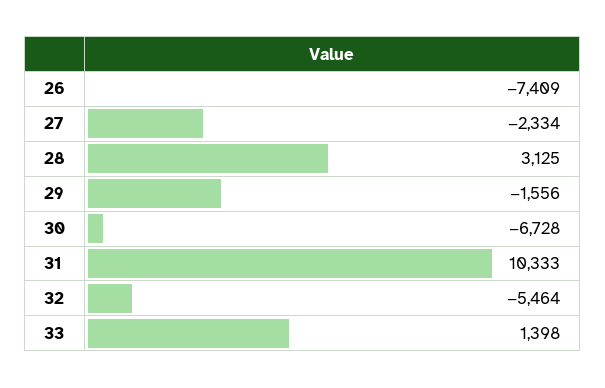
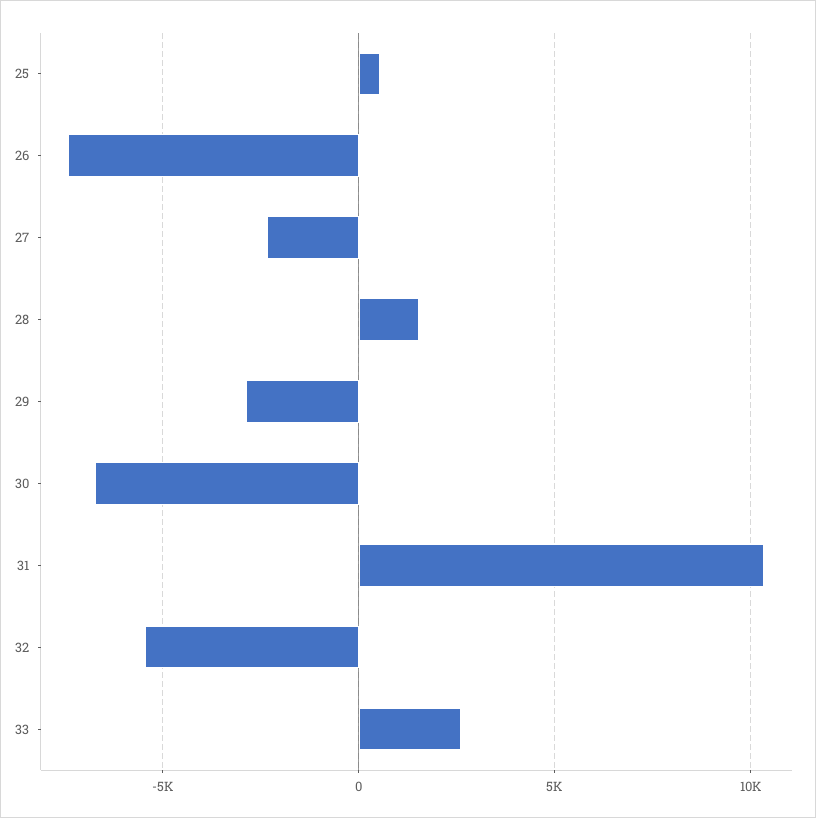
28: 3125 -> 1500
29: -1556 -> -3000
33: 1398 -> 2500
25: none -> 500

